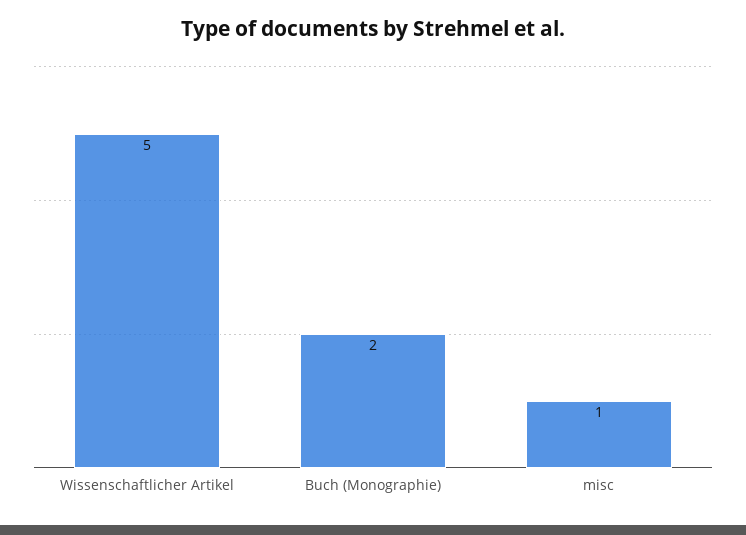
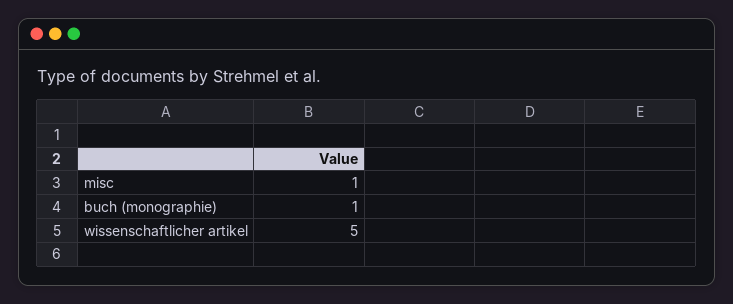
Buch (Monographie): 2 -> 1

